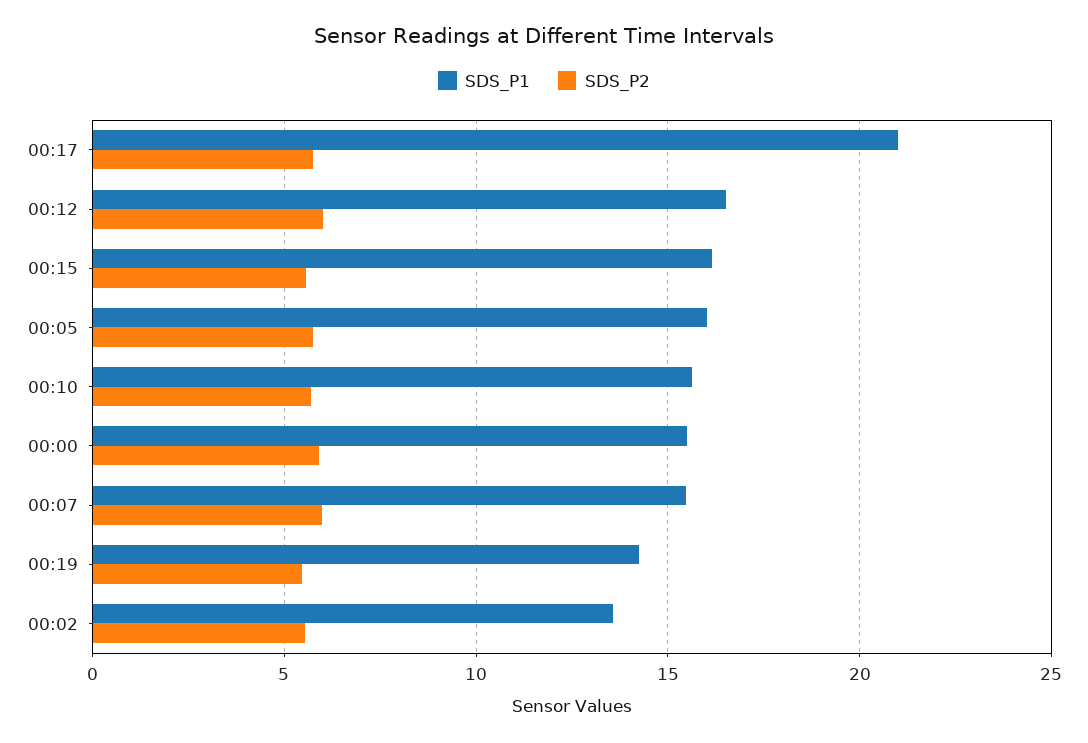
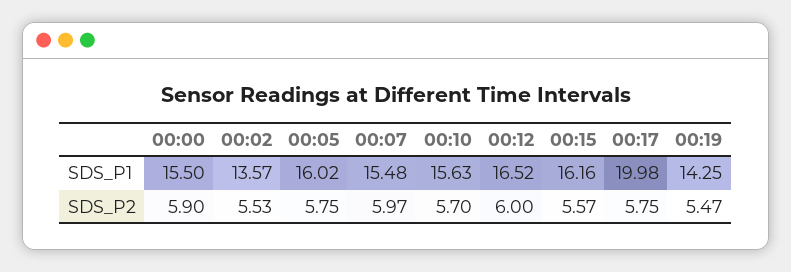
SDS_P1, 00:17: 21 -> 19.98

